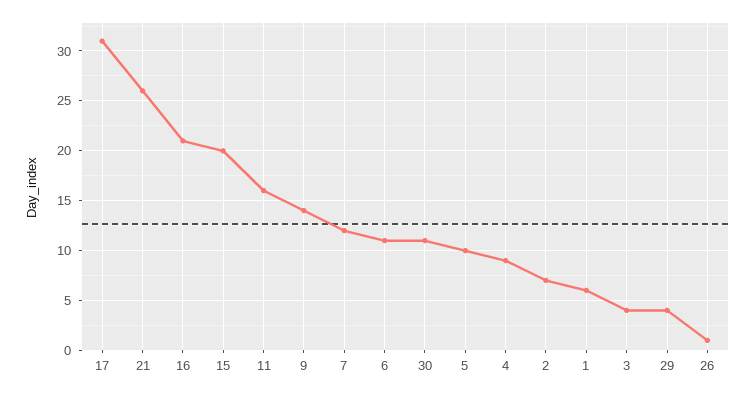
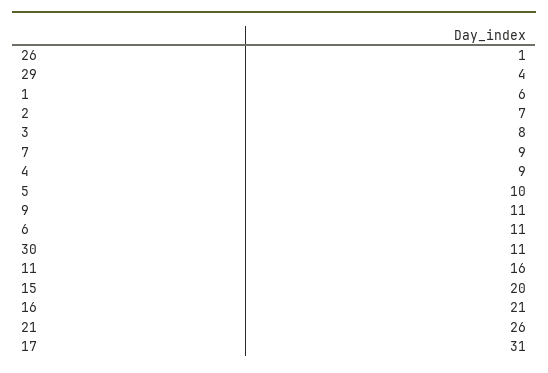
9: 14 -> 11
7: 12 -> 9
3: 4 -> 8

